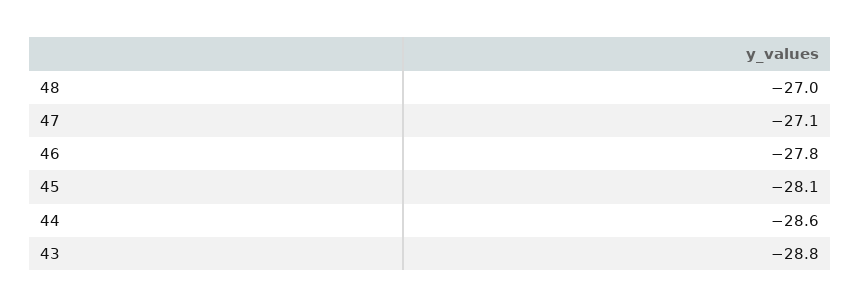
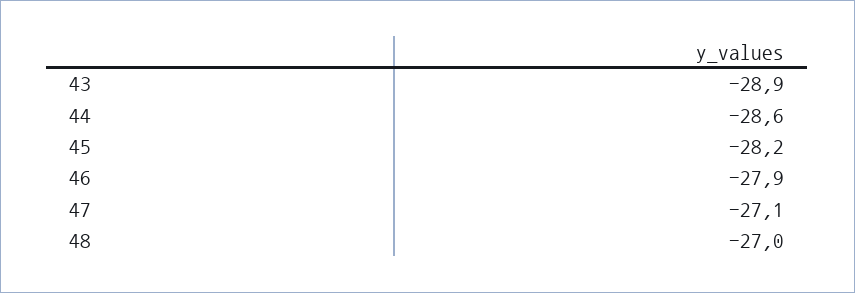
46: -27.8 -> -27.9
45: -28.1 -> -28.2
43: -28.8 -> -28.9

